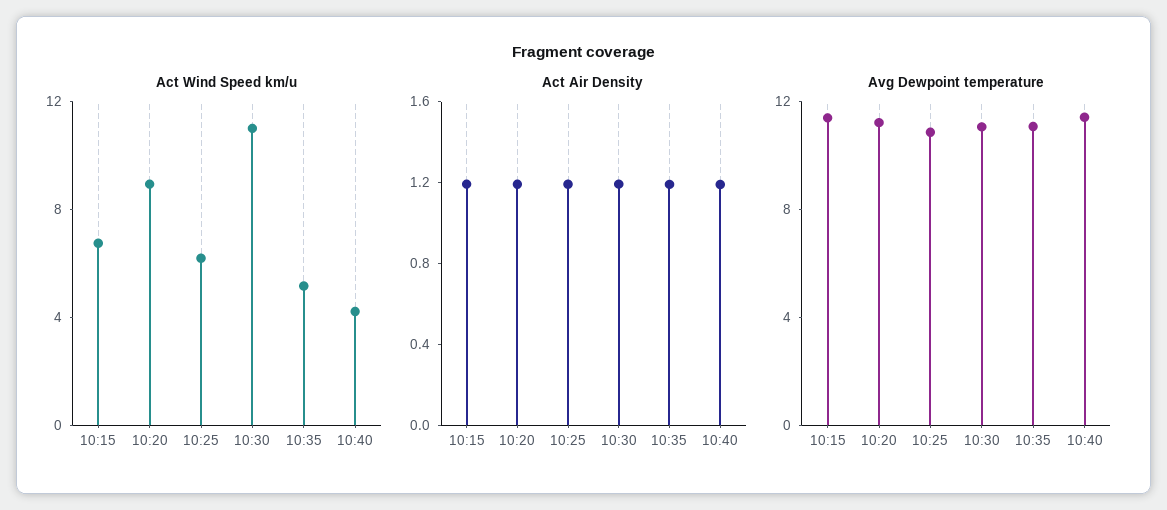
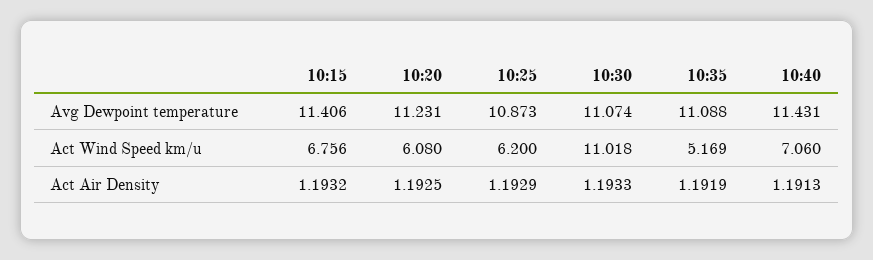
Act Wind Speed km/u, 10:20: 9 -> 6.08
Act Wind Speed km/u, 10:40: 4 -> 7.06

